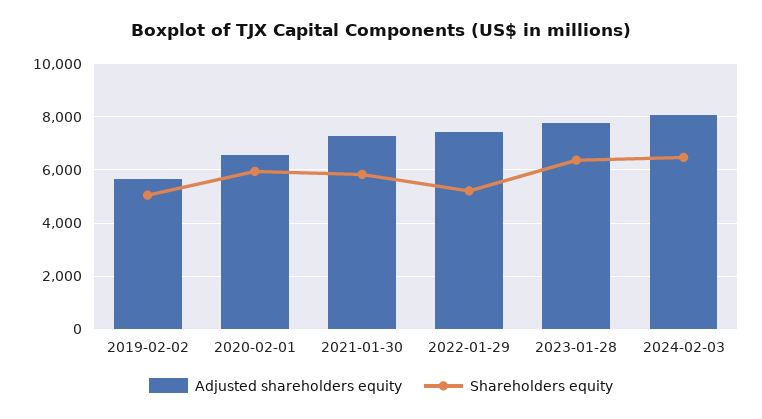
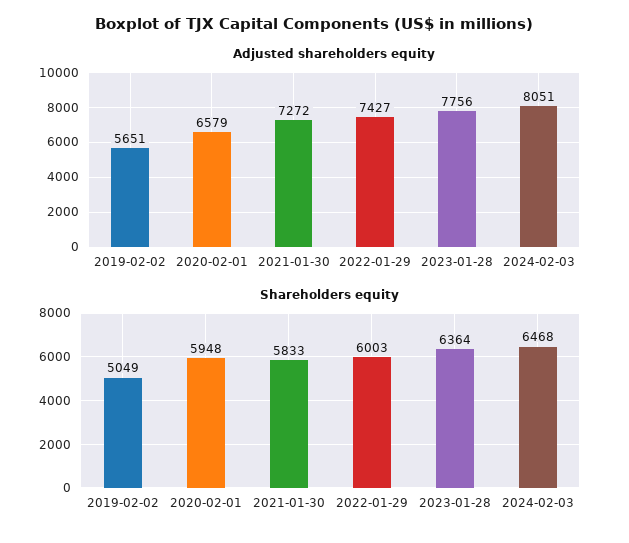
Shareholders equity, 2022-01-29: 5250 -> 6003

